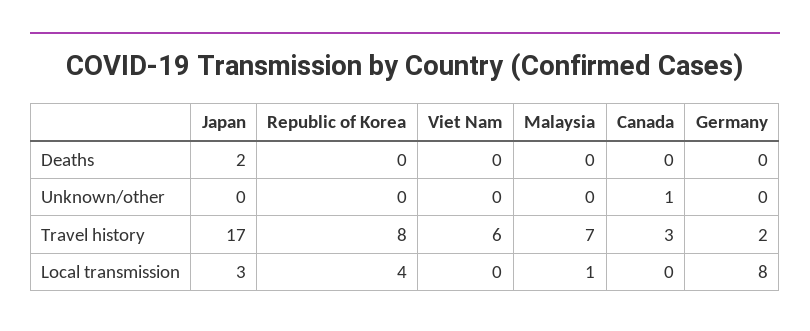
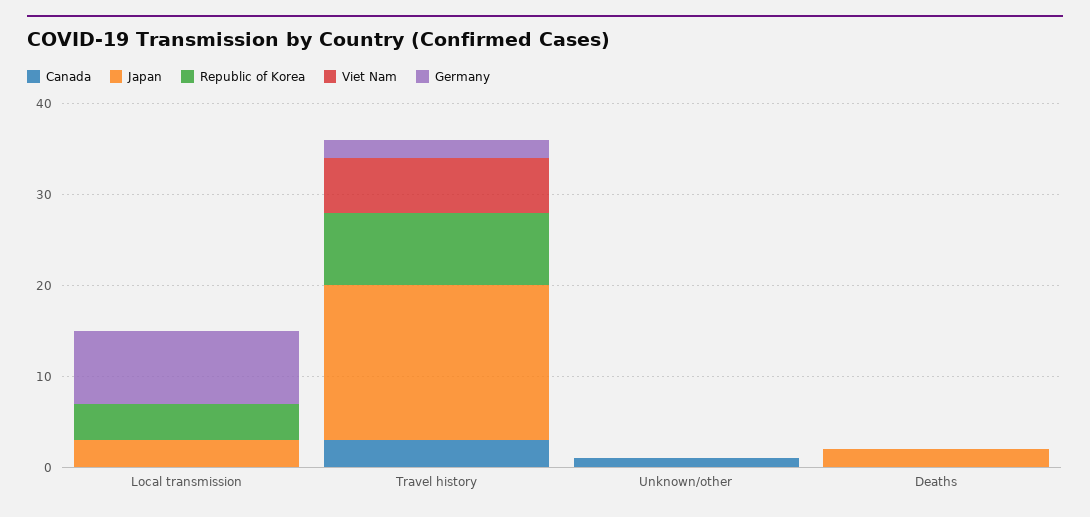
Malaysia, Deaths: 0 -> none
Malaysia, Unknown/other: 0 -> none
Malaysia, Travel history: 7 -> none
Malaysia, Local transmission: 1 -> none

